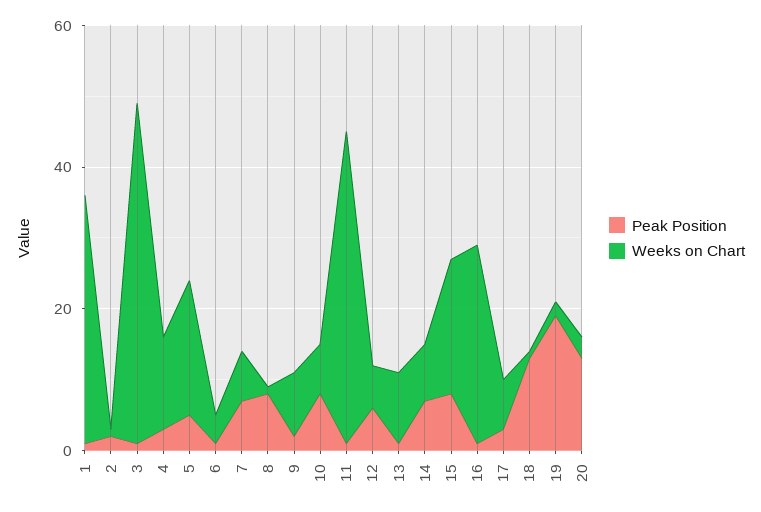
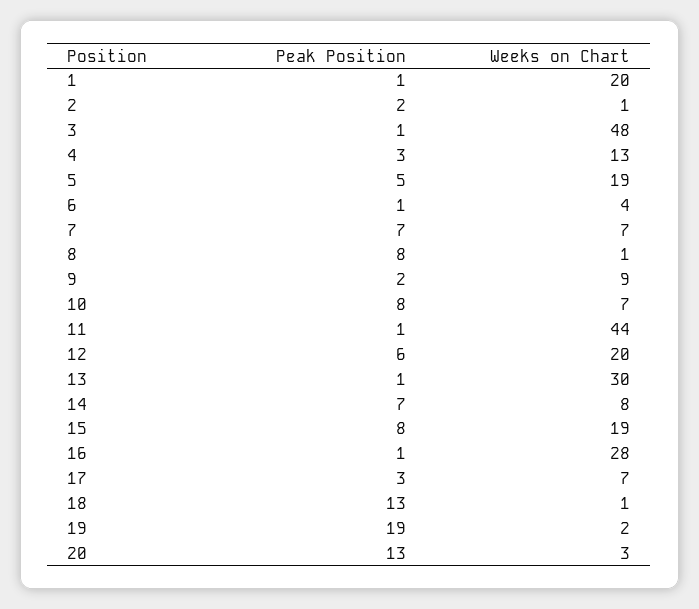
Weeks on Chart, 1: 35 -> 20
Weeks on Chart, 12: 5 -> 20
Weeks on Chart, 13: 10 -> 30

